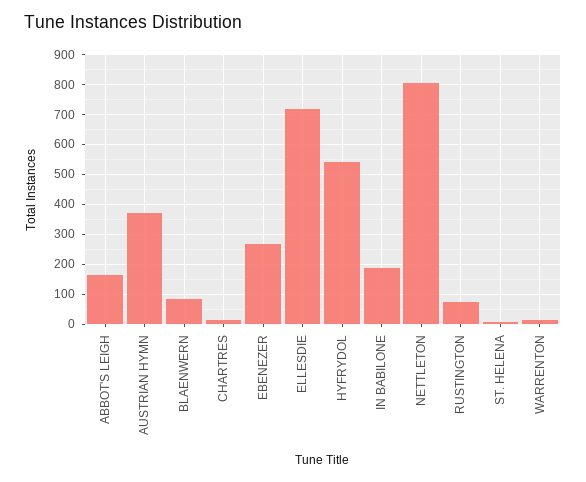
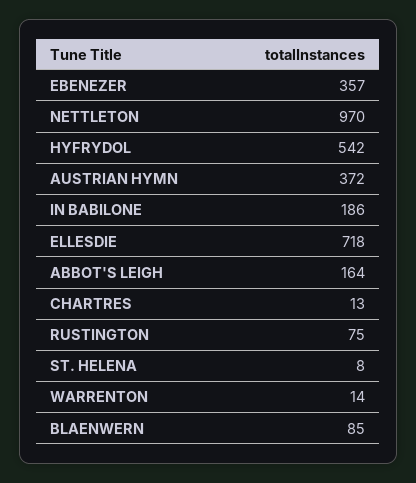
EBENEZER: 275 -> 357
NETTLETON: 800 -> 970

